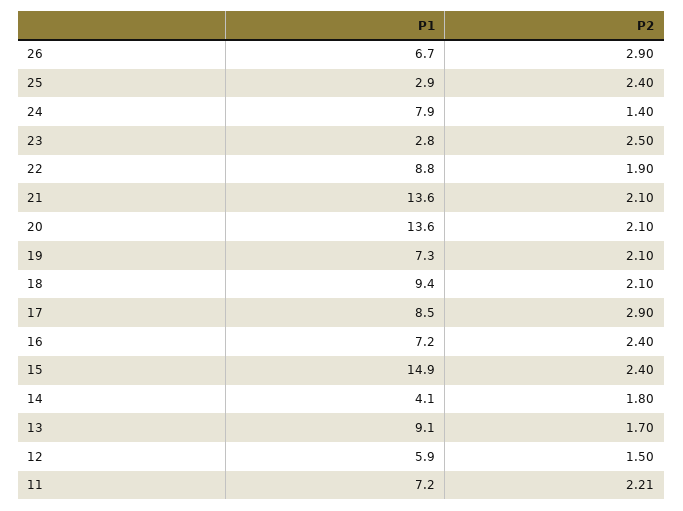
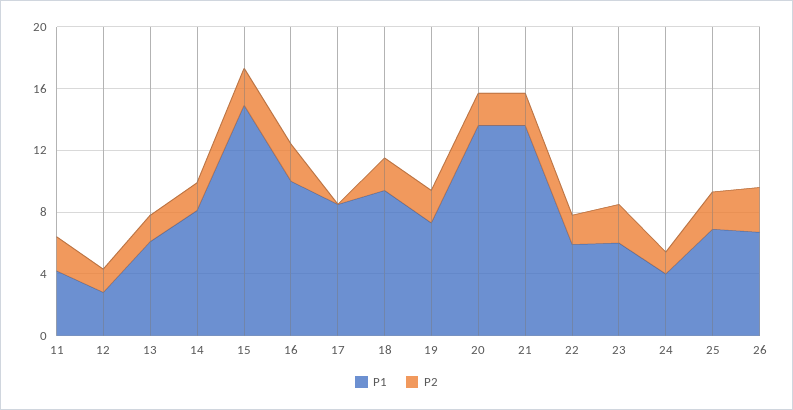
P1, 25: 2.9 -> 7
P1, 24: 7.9 -> 4
P1, 23: 2.8 -> 6
P1, 22: 8.8 -> 6
P2, 17: 2.9 -> 0
P1, 16: 7.2 -> 10
P1, 14: 4.1 -> 8
P1, 13: 9.1 -> 6
P1, 12: 5.9 -> 3
P1, 11: 7.2 -> 4

